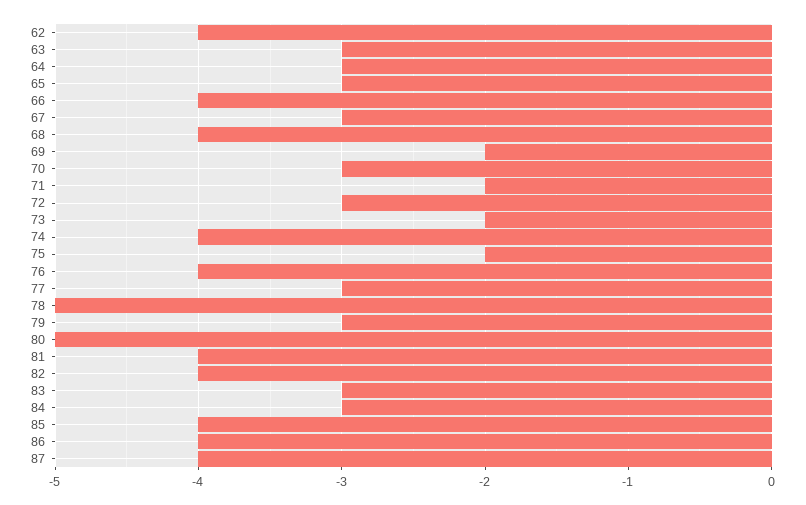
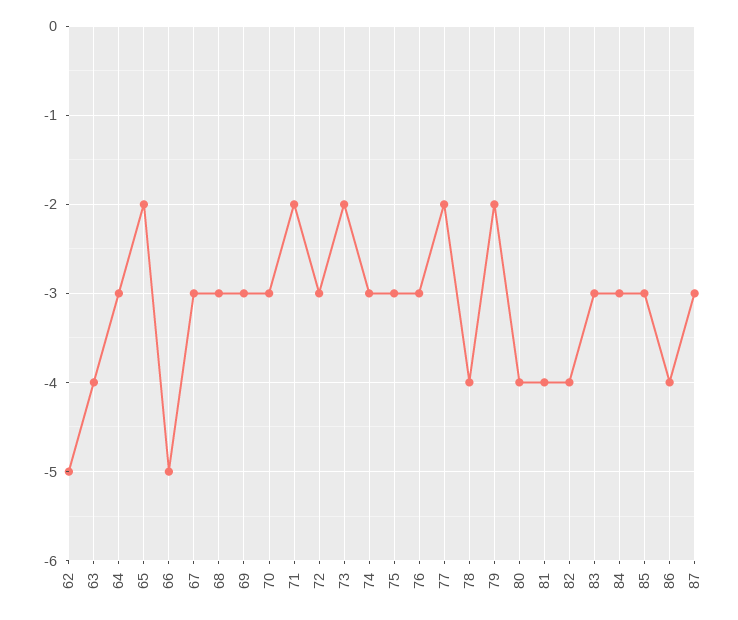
62: -4 -> -5
63: -3 -> -4
65: -3 -> -2
66: -4 -> -5
68: -4 -> -3
69: -2 -> -3
74: -4 -> -3
75: -2 -> -3
76: -4 -> -3
77: -3 -> -2
78: -5 -> -4
79: -3 -> -2
80: -5 -> -4
85: -4 -> -3
87: -4 -> -3

